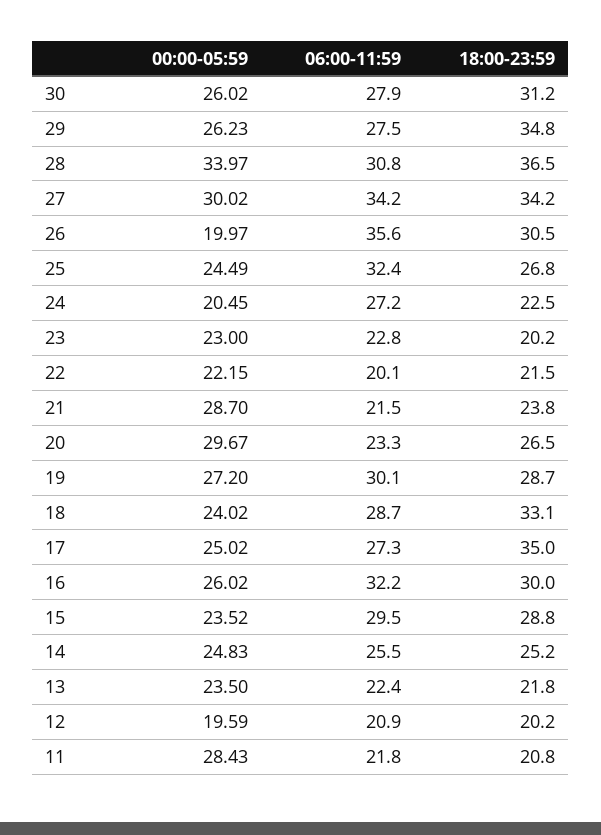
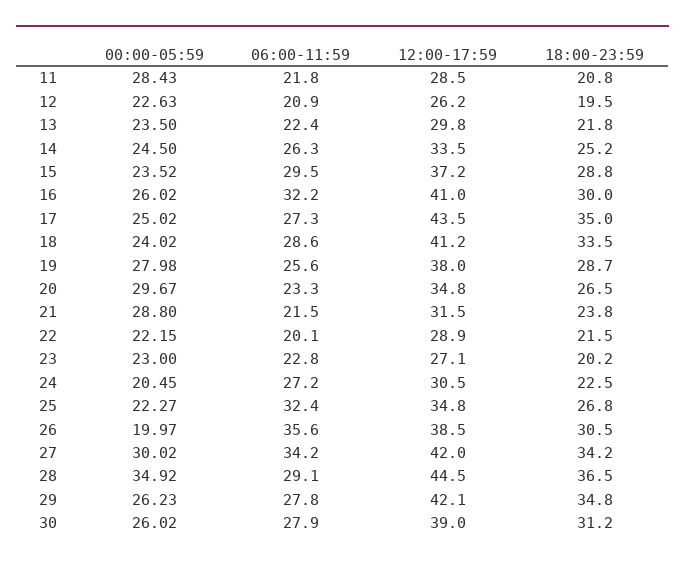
06:00-11:59, 29: 27.5 -> 27.8
00:00-05:59, 28: 33.97 -> 34.92
06:00-11:59, 28: 30.8 -> 29.1
00:00-05:59, 25: 24.49 -> 22.27
00:00-05:59, 21: 28.7 -> 28.8
00:00-05:59, 19: 27.2 -> 27.98
06:00-11:59, 19: 30.1 -> 25.6
06:00-11:59, 18: 28.7 -> 28.6
18:00-23:59, 18: 33.1 -> 33.5
00:00-05:59, 14: 24.83 -> 24.5
06:00-11:59, 14: 25.5 -> 26.3
00:00-05:59, 12: 19.59 -> 22.63
18:00-23:59, 12: 20.2 -> 19.5
12:00-17:59, 11: none -> 28.5
12:00-17:59, 12: none -> 26.2
12:00-17:59, 13: none -> 29.8
12:00-17:59, 14: none -> 33.5
12:00-17:59, 15: none -> 37.2
12:00-17:59, 16: none -> 41
12:00-17:59, 17: none -> 43.5
12:00-17:59, 18: none -> 41.2
12:00-17:59, 19: none -> 38
12:00-17:59, 20: none -> 34.8
12:00-17:59, 21: none -> 31.5
12:00-17:59, 22: none -> 28.9
12:00-17:59, 23: none -> 27.1
12:00-17:59, 24: none -> 30.5
12:00-17:59, 25: none -> 34.8
12:00-17:59, 26: none -> 38.5
12:00-17:59, 27: none -> 42
12:00-17:59, 28: none -> 44.5
12:00-17:59, 29: none -> 42.1
12:00-17:59, 30: none -> 39

